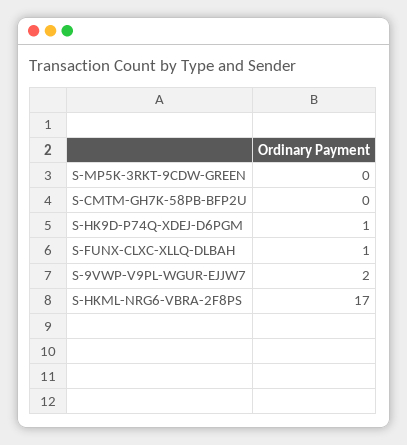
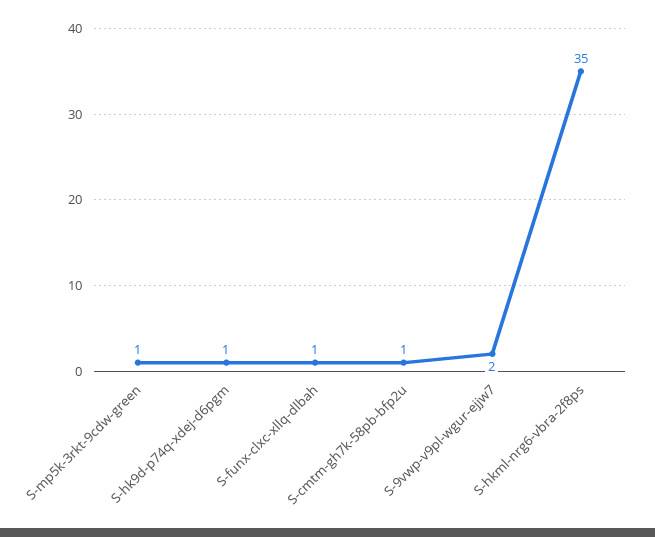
S-MP5K-3RKT-9CDW-GREEN: 0 -> 1
S-CMTM-GH7K-58PB-BFP2U: 0 -> 1
S-HKML-NRG6-VBRA-2F8PS: 17 -> 35

